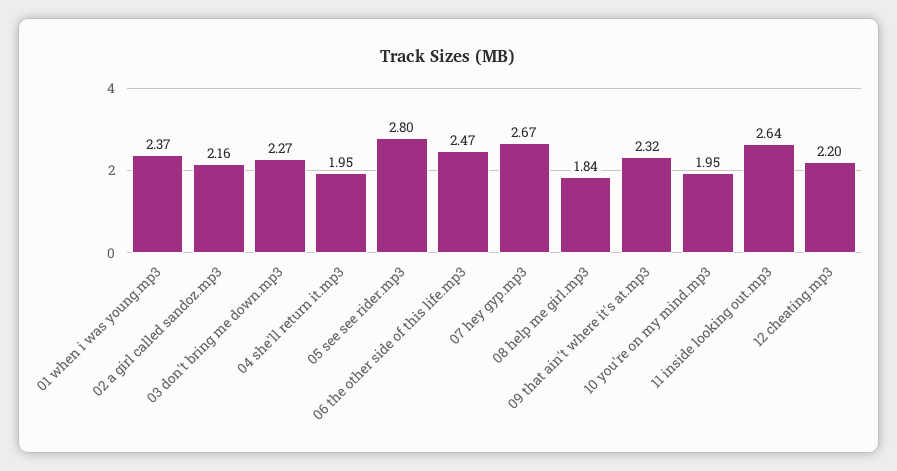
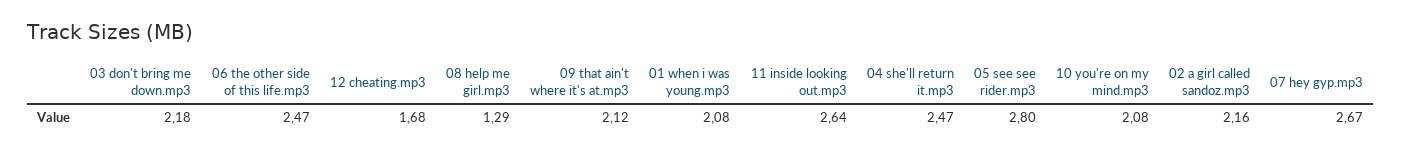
01 when i was young.mp3: 2.37 -> 2.08
03 don't bring me down.mp3: 2.27 -> 2.18
04 she'll return it.mp3: 1.95 -> 2.47
08 help me girl.mp3: 1.84 -> 1.29
09 that ain't where it's at.mp3: 2.32 -> 2.12
10 you're on my mind.mp3: 1.95 -> 2.08
12 cheating.mp3: 2.2 -> 1.68

